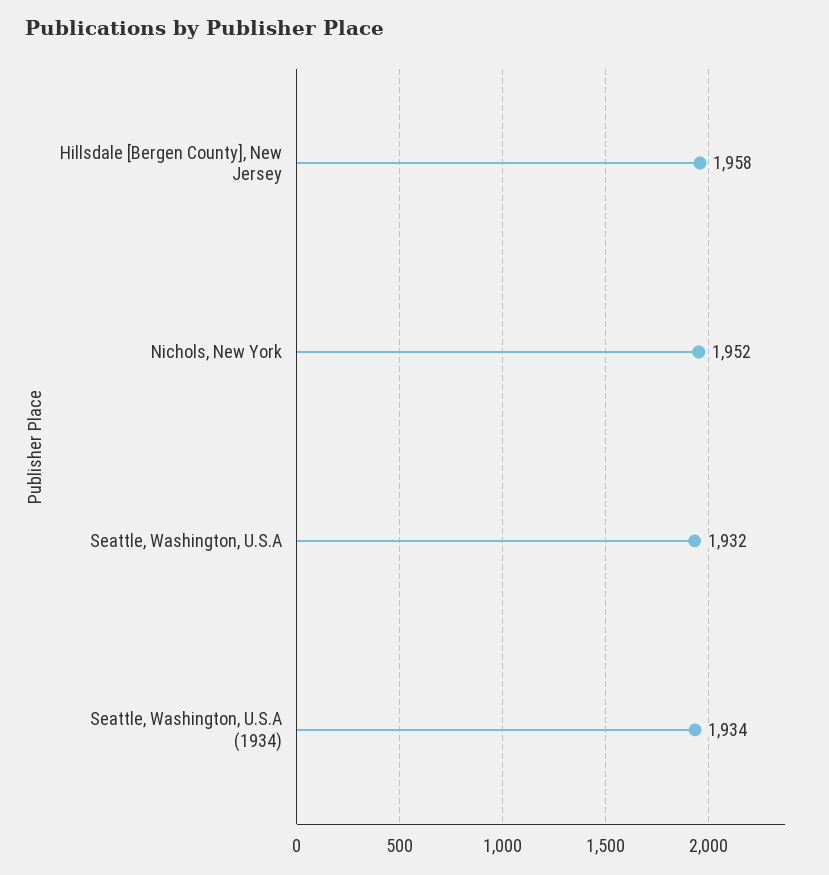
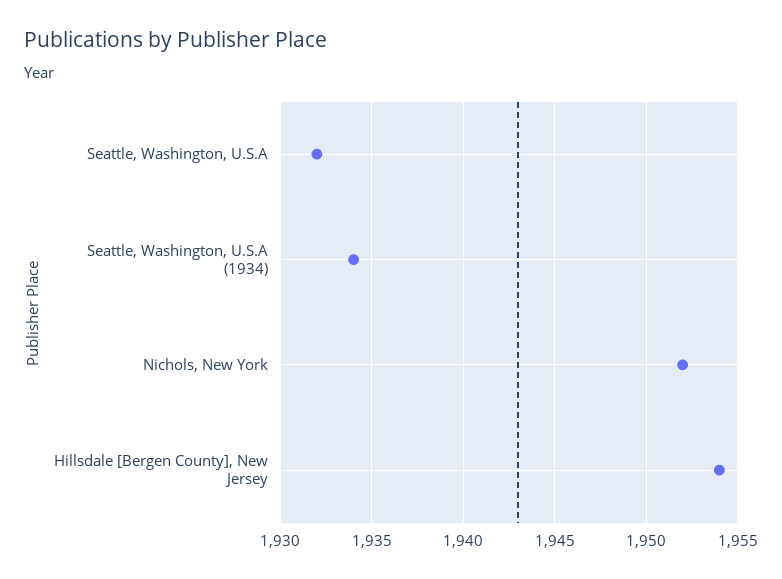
Hillsdale [Bergen County], New Jersey: 1958 -> 1954

